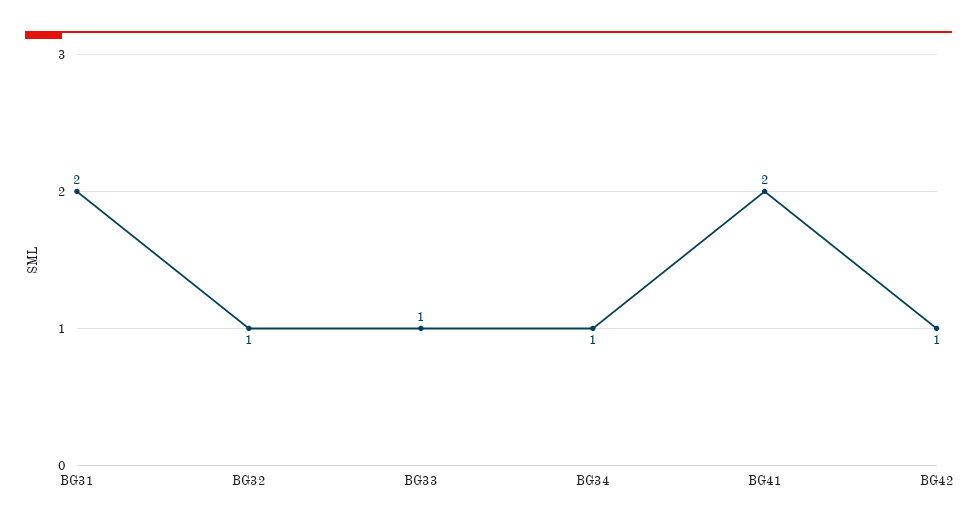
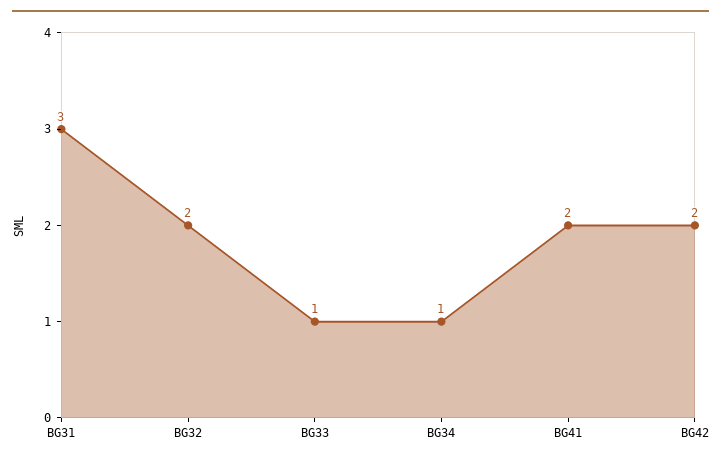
BG31: 2 -> 3
BG32: 1 -> 2
BG42: 1 -> 2

